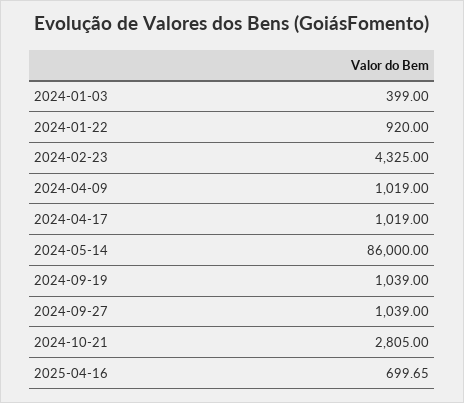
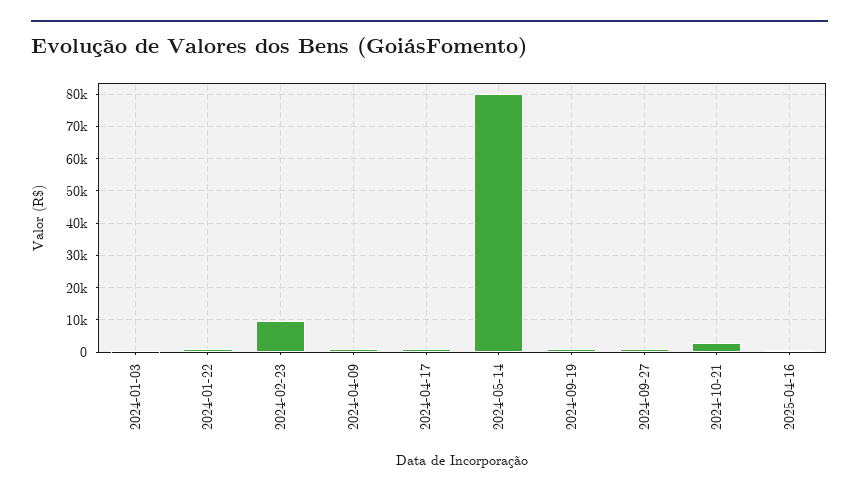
2024-02-23: 4325 -> 10000
2024-05-14: 86000 -> 80000

